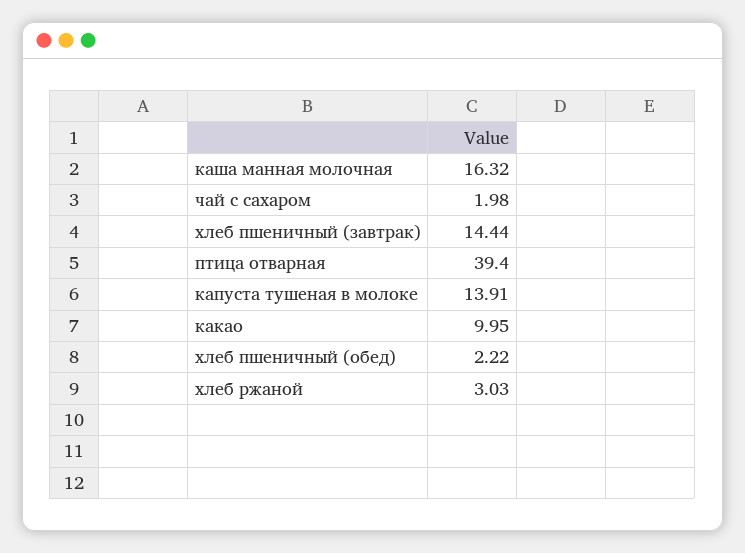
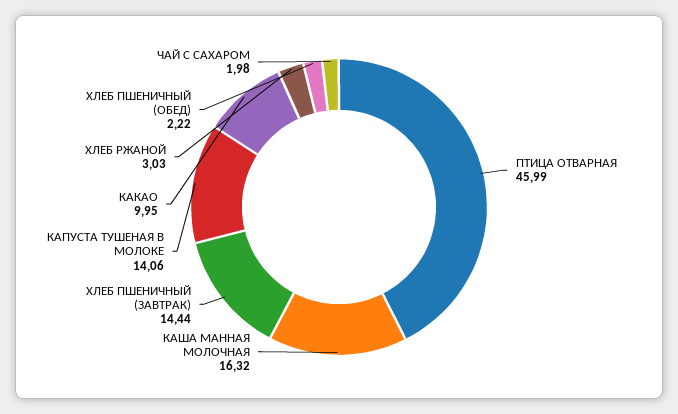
птица отварная: 39.4 -> 45.99
капуста тушеная в молоке: 13.91 -> 14.06

